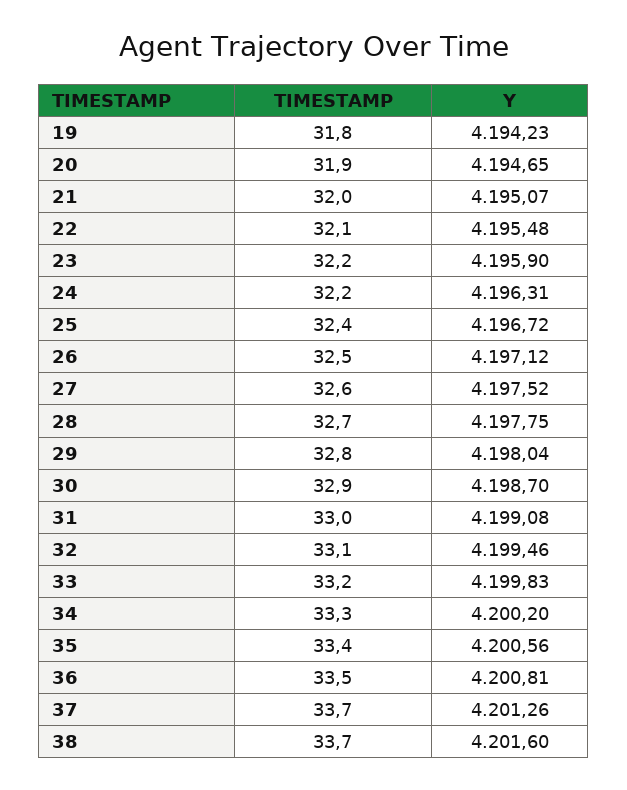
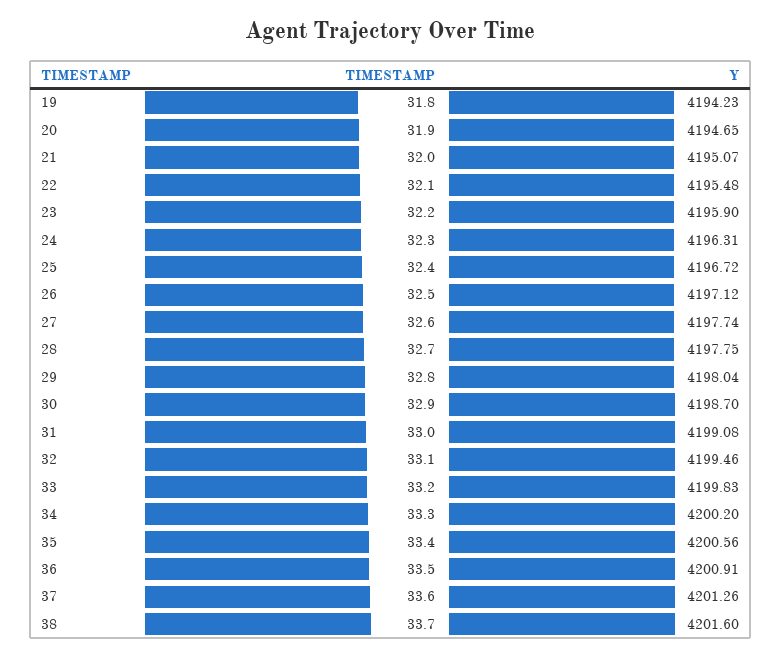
TIMESTAMP, 24: 32.2 -> 32.3
Y, 27: 4197.52 -> 4197.74
Y, 36: 4200.81 -> 4200.91
TIMESTAMP, 37: 33.7 -> 33.6

